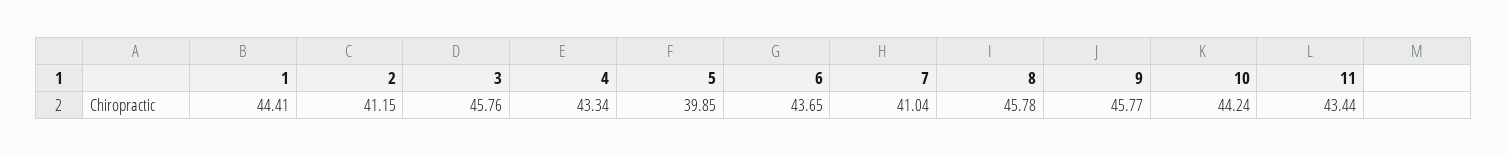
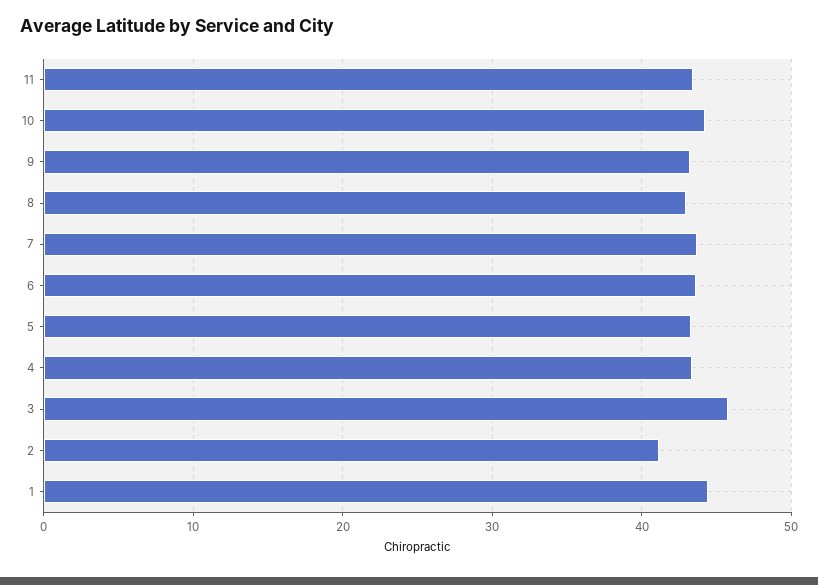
5: 39.85 -> 43
7: 41.04 -> 44
8: 45.78 -> 43
9: 45.77 -> 43

